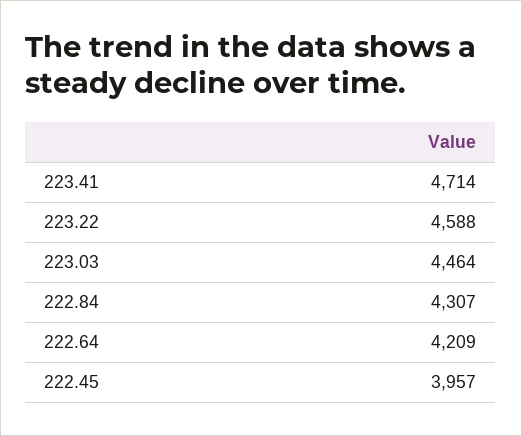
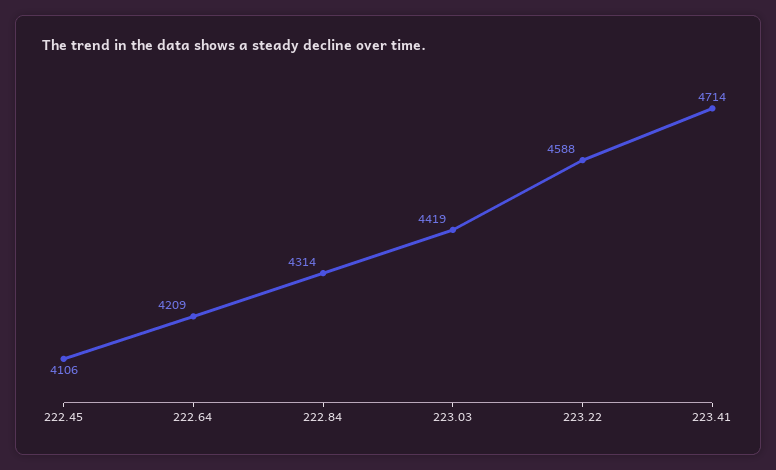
223.03: 4464 -> 4419
222.84: 4307 -> 4314
222.45: 3957 -> 4106

